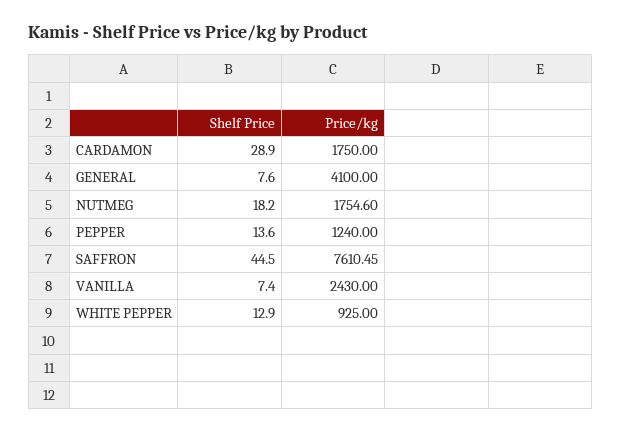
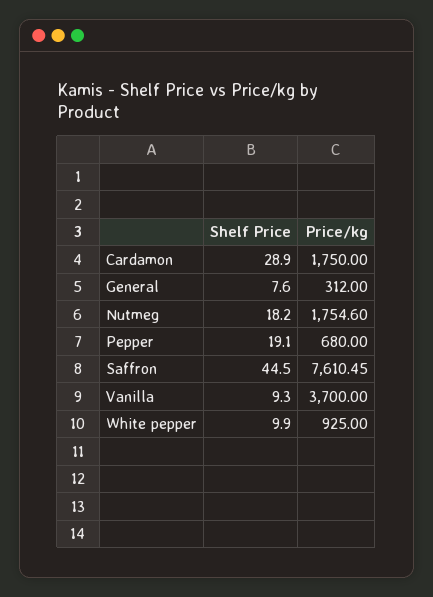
Price/kg, GENERAL: 4100 -> 312
Shelf Price, PEPPER: 13.6 -> 19.1
Price/kg, PEPPER: 1240 -> 680
Shelf Price, VANILLA: 7.4 -> 9.3
Price/kg, VANILLA: 2430 -> 3700
Shelf Price, WHITE PEPPER: 12.9 -> 9.9

